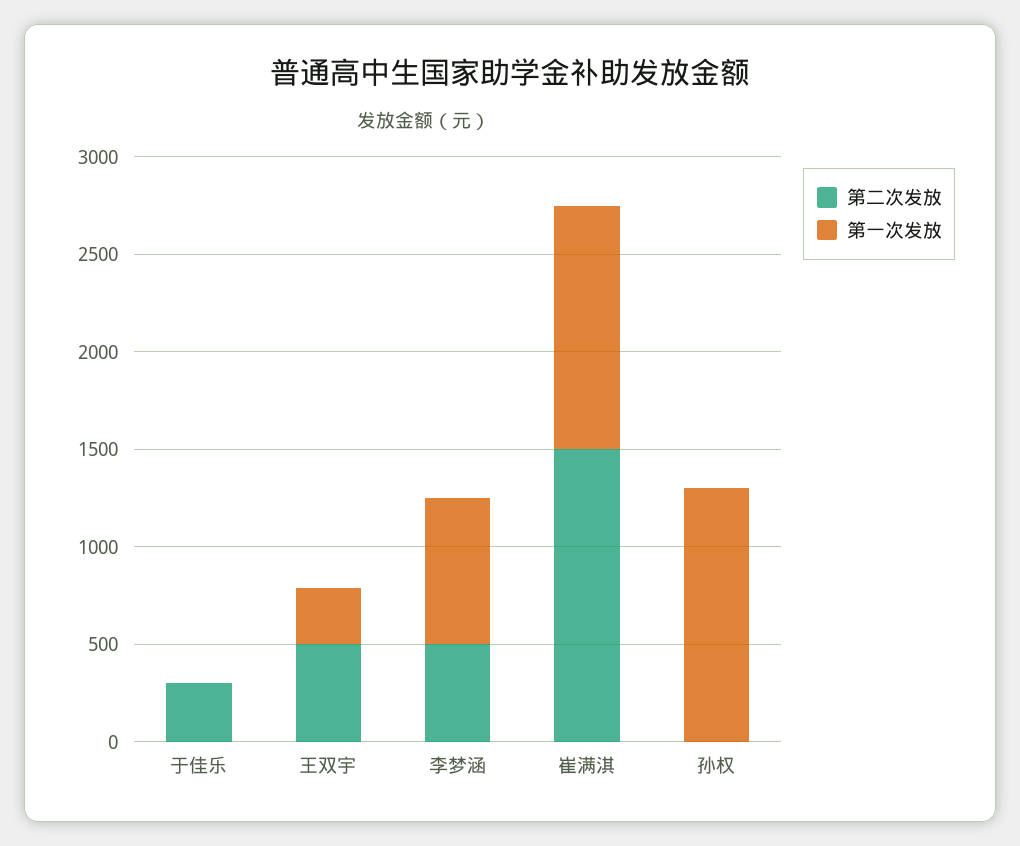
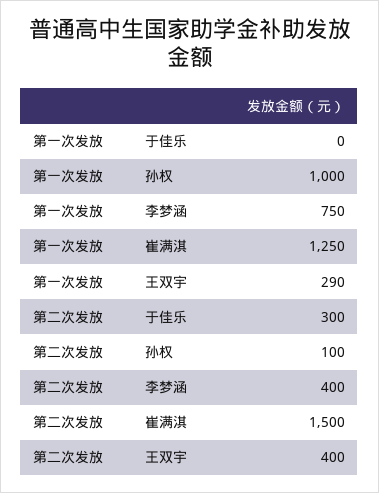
第二次发放, 王双宇: 500 -> 400
第二次发放, 李梦涵: 500 -> 400
第二次发放, 孙权: 0 -> 100
第一次发放, 孙权: 1300 -> 1000

